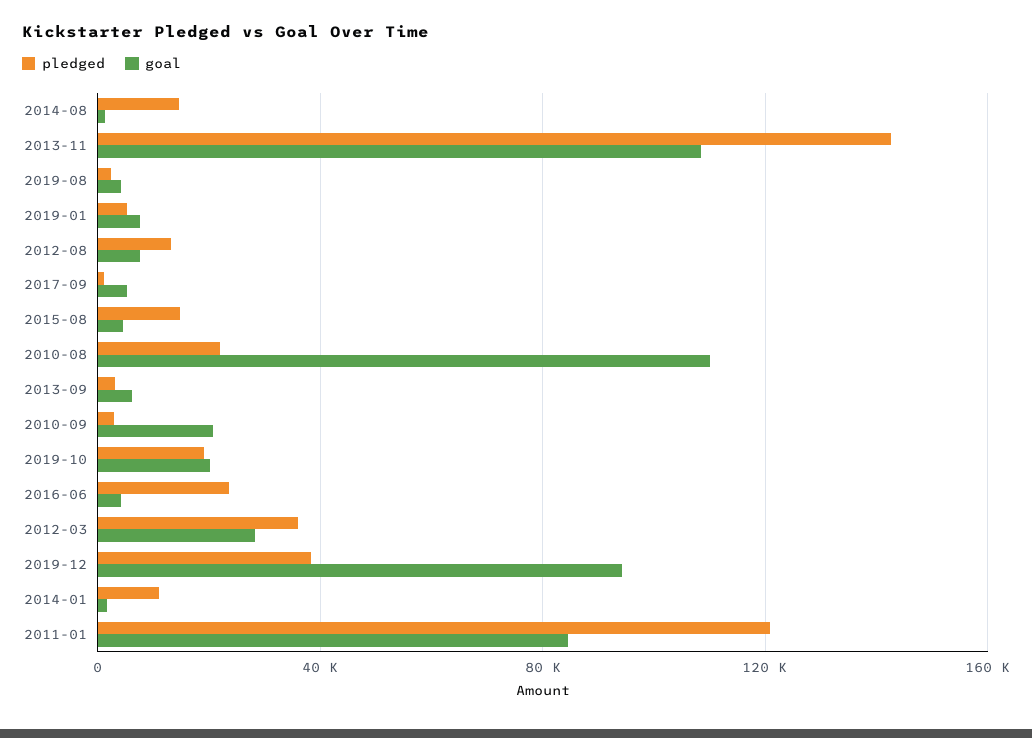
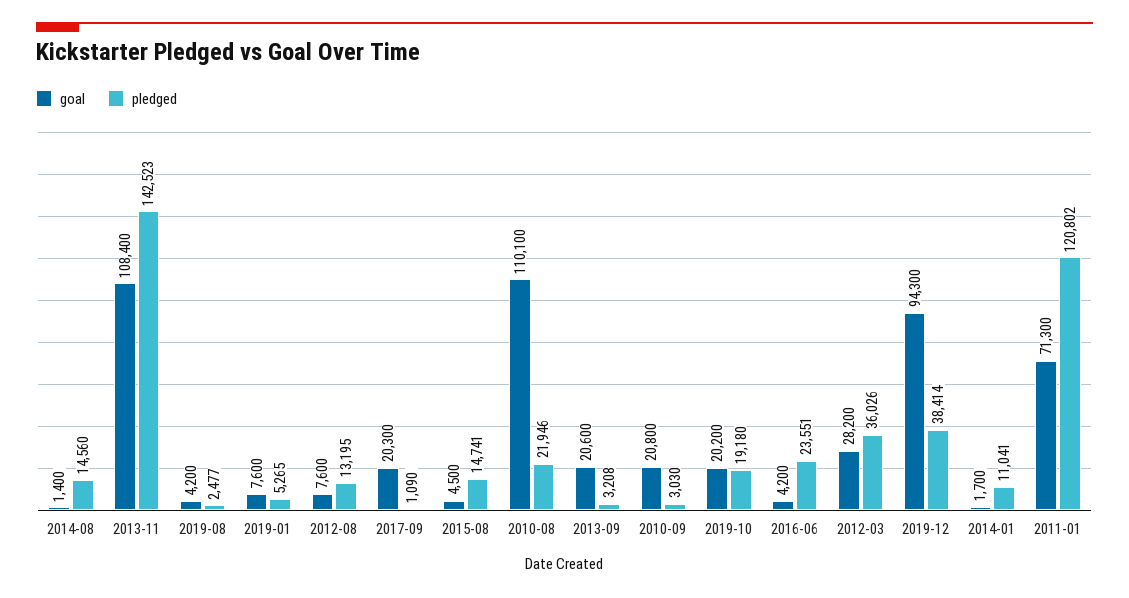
goal, 2017-09: 5000 -> 20300
goal, 2013-09: 5000 -> 20600
goal, 2011-01: 85000 -> 71300

